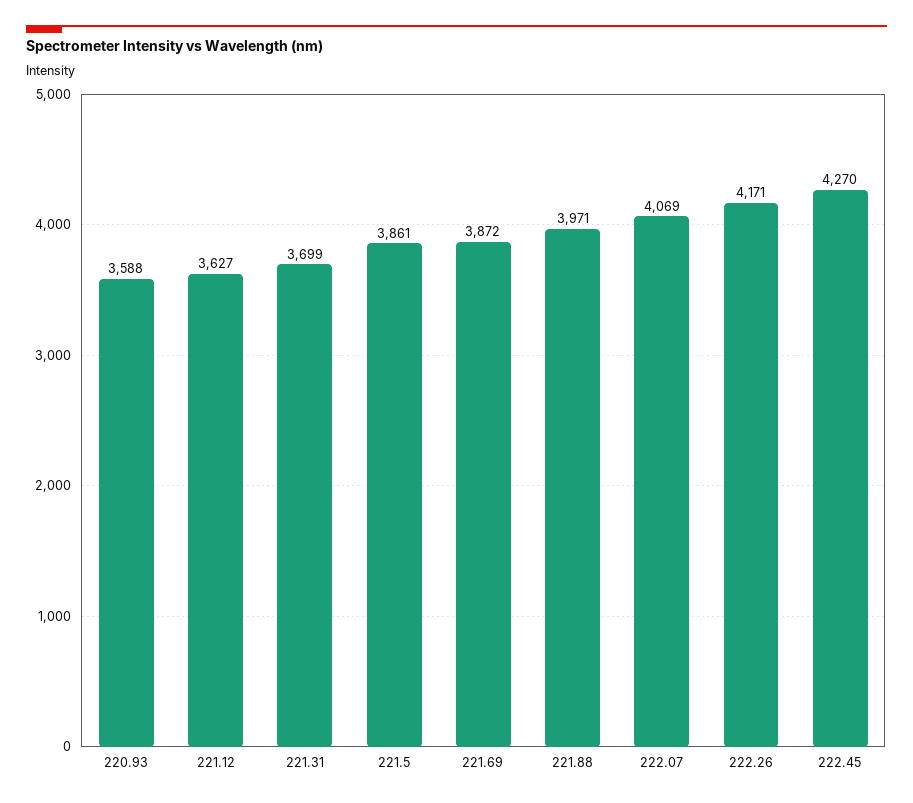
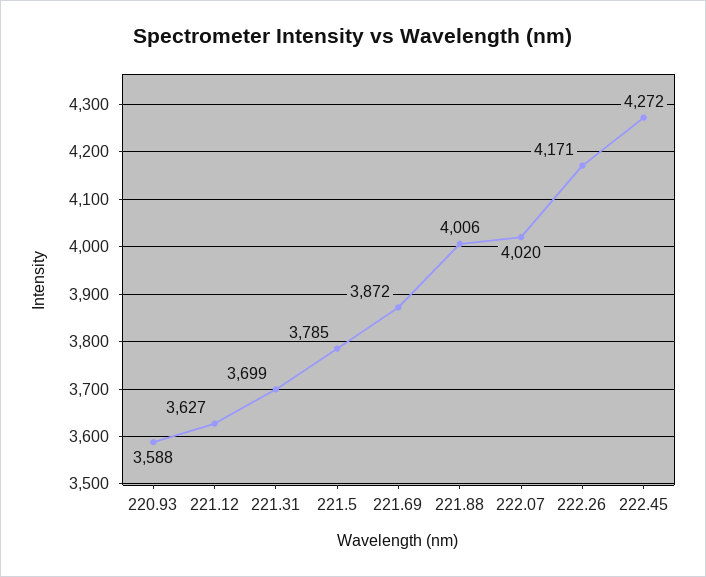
221.5: 3861 -> 3785
221.88: 3971 -> 4006
222.07: 4069 -> 4020
222.45: 4270 -> 4272

